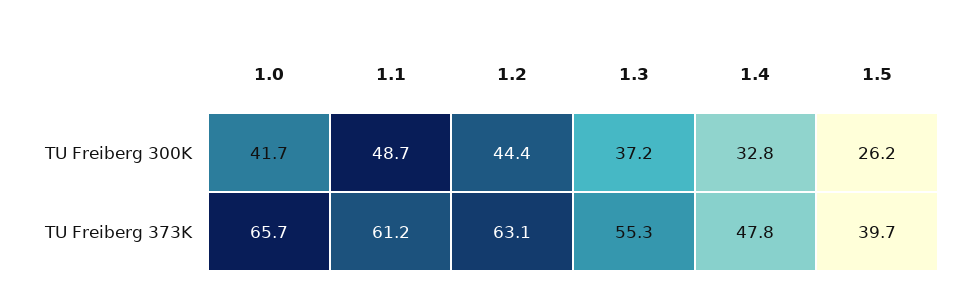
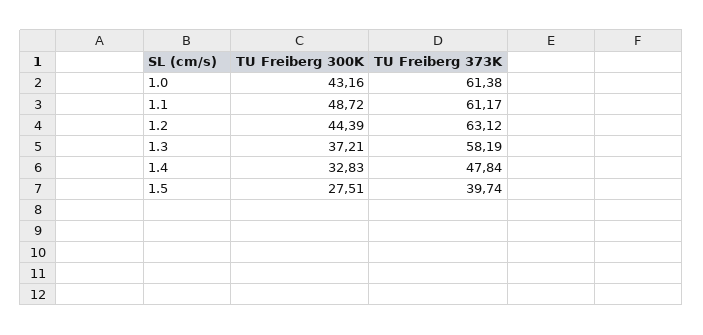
1.0, TU Freiberg 300K: 41.7 -> 43.16
1.5, TU Freiberg 300K: 26.2 -> 27.51
1.0, TU Freiberg 373K: 65.7 -> 61.38
1.3, TU Freiberg 373K: 55.3 -> 58.19

